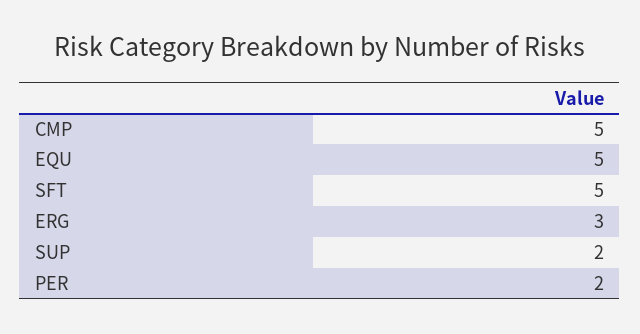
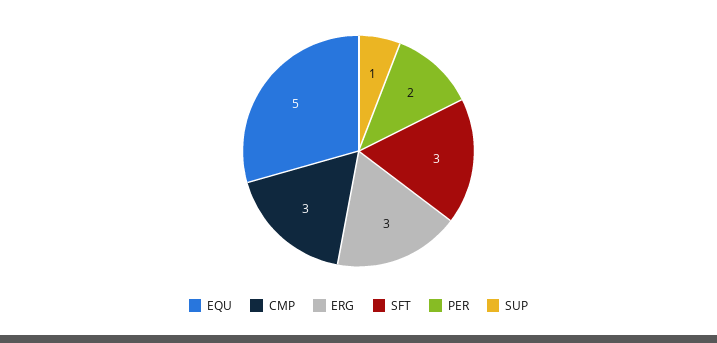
CMP: 5 -> 3
SFT: 5 -> 3
SUP: 2 -> 1

